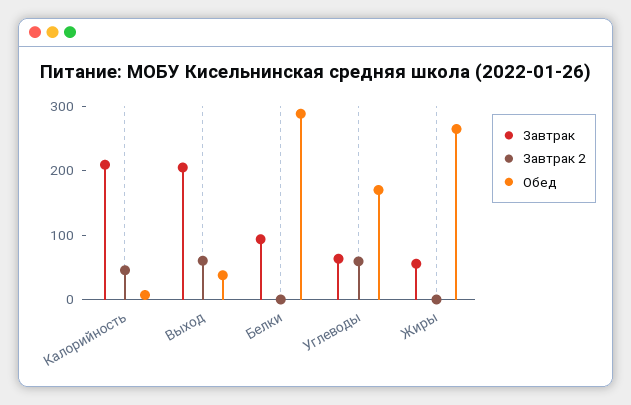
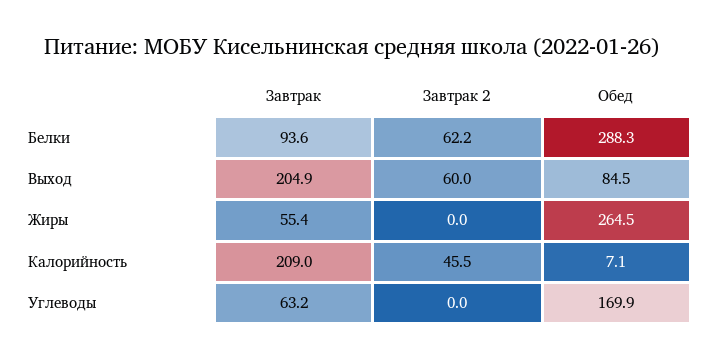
Обед, Выход: 40 -> 84.5
Завтрак 2, Белки: 0 -> 62.2
Завтрак 2, Углеводы: 60 -> 0

